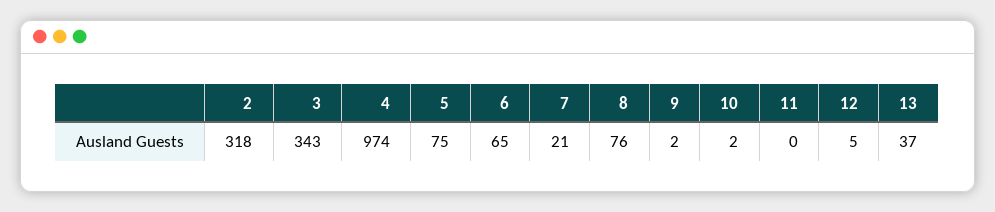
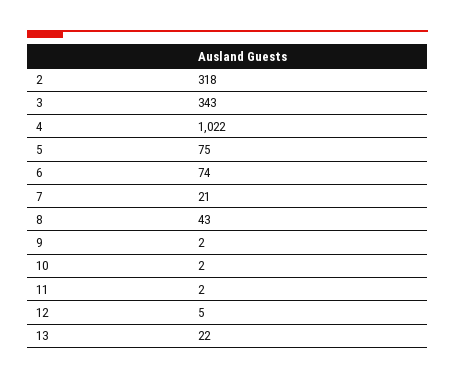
4: 974 -> 1022
6: 65 -> 74
8: 76 -> 43
11: 0 -> 2
13: 37 -> 22

